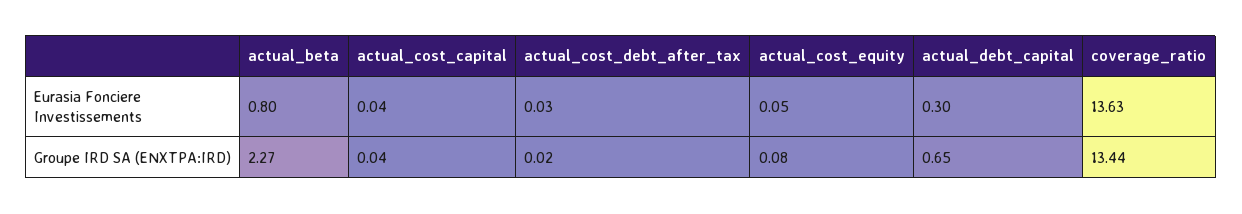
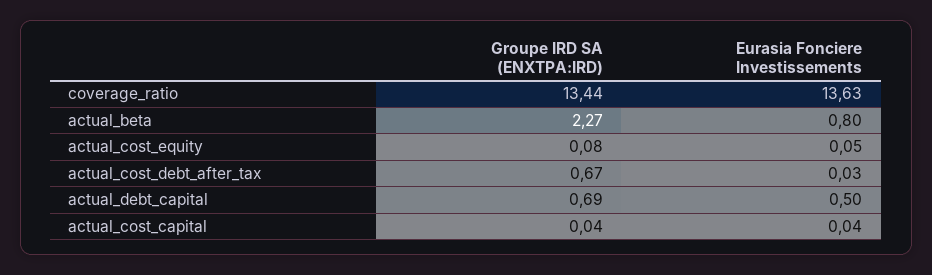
actual_debt_capital, Eurasia Fonciere Investissements: 0.3 -> 0.5
actual_cost_debt_after_tax, Groupe IRD SA (ENXTPA:IRD): 0.02 -> 0.67
actual_debt_capital, Groupe IRD SA (ENXTPA:IRD): 0.65 -> 0.69

